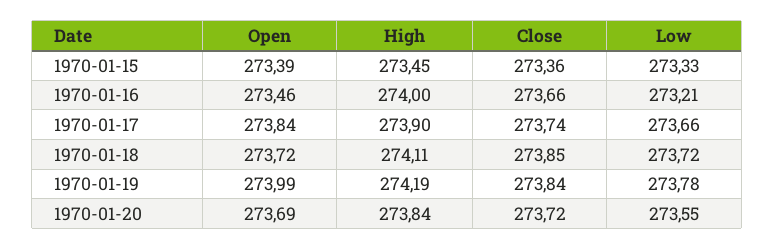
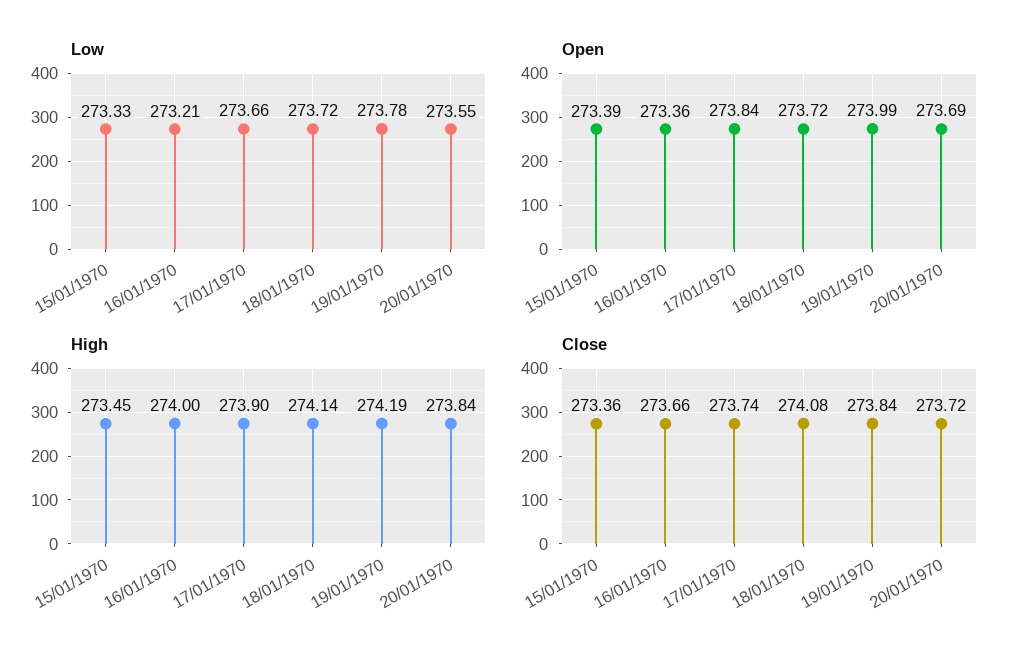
Open, 1970-01-16: 273.46 -> 273.36
High, 1970-01-18: 274.11 -> 274.14
Close, 1970-01-18: 273.85 -> 274.08

